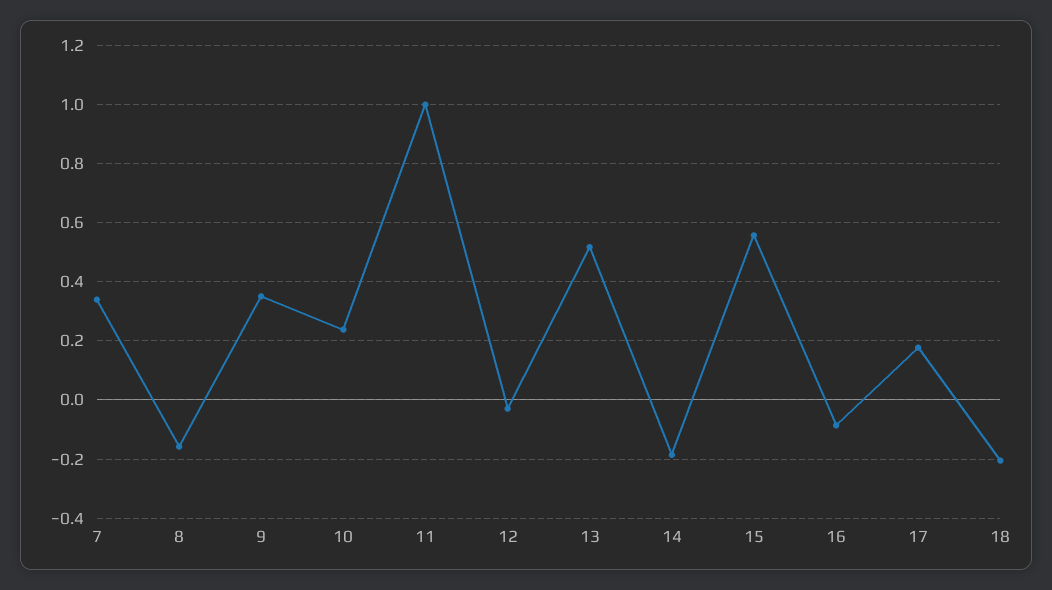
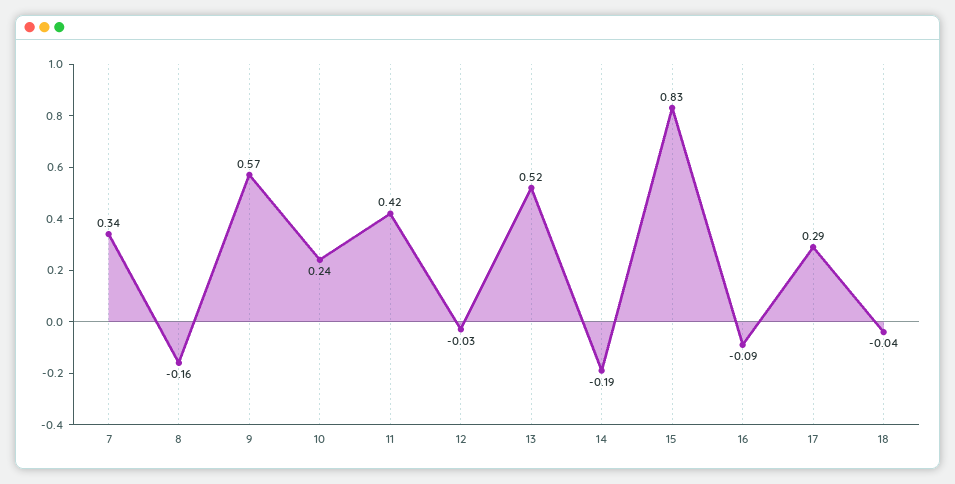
9: 0.35 -> 0.57
11: 1 -> 0.42
15: 0.55 -> 0.83
17: 0.175 -> 0.29
18: -0.2 -> -0.04

